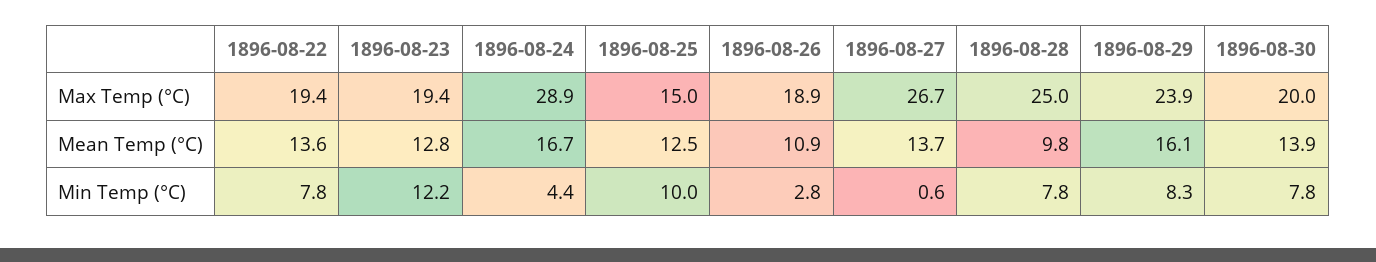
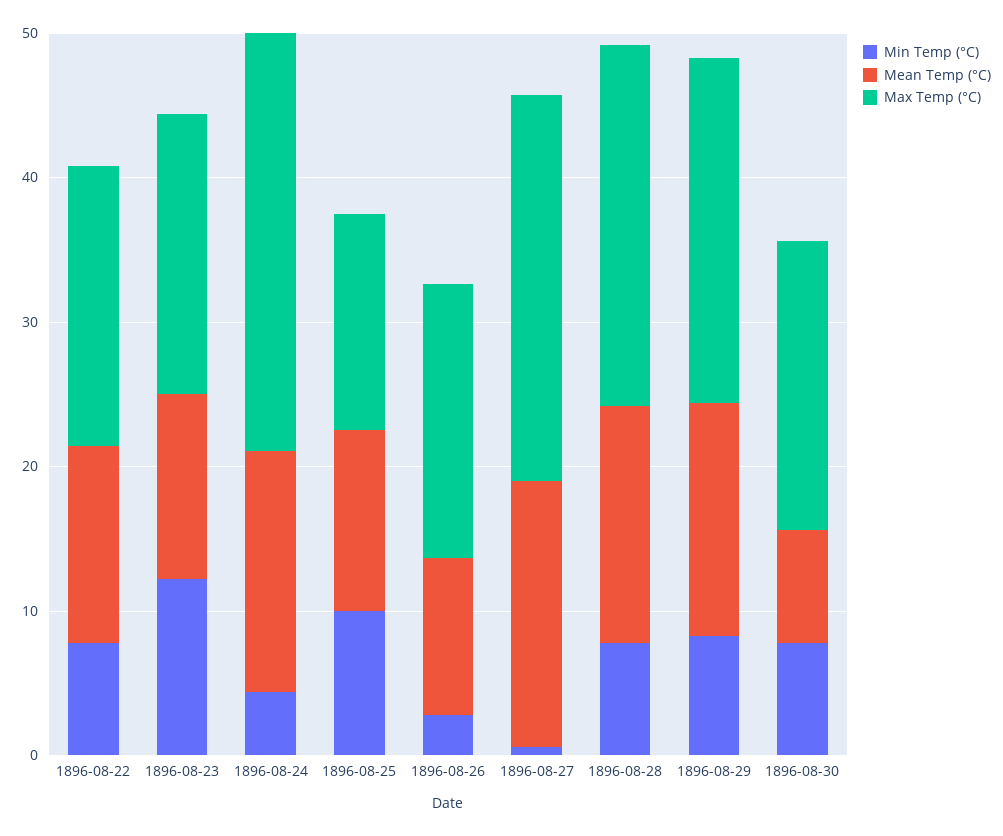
Mean Temp (°C), 1896-08-27: 13.7 -> 18
Mean Temp (°C), 1896-08-28: 9.8 -> 16
Mean Temp (°C), 1896-08-30: 13.9 -> 8

